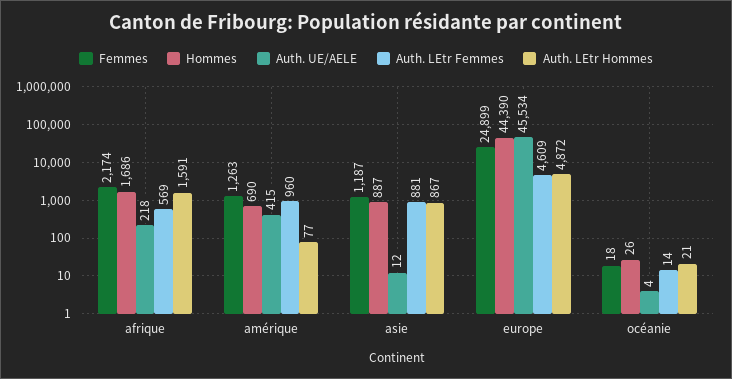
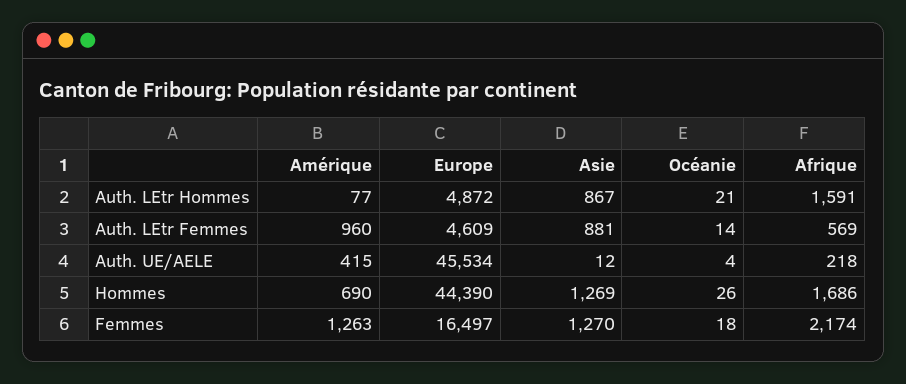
Femmes, asie: 1187 -> 1270
Hommes, asie: 887 -> 1269
Femmes, europe: 24899 -> 16497

